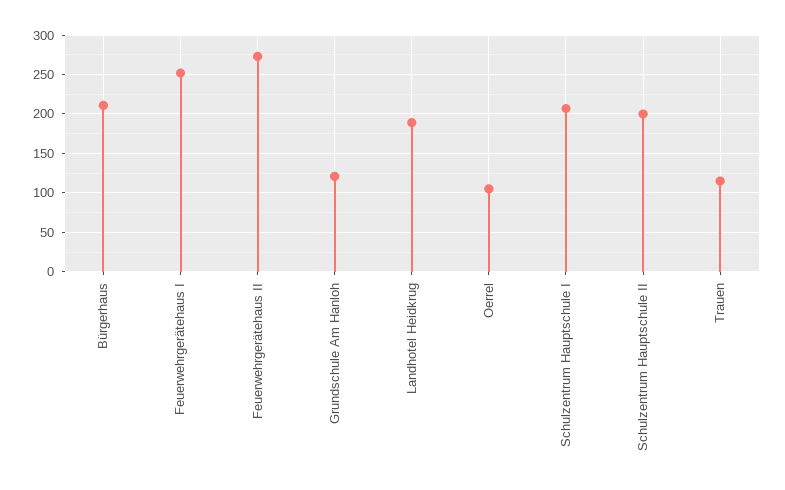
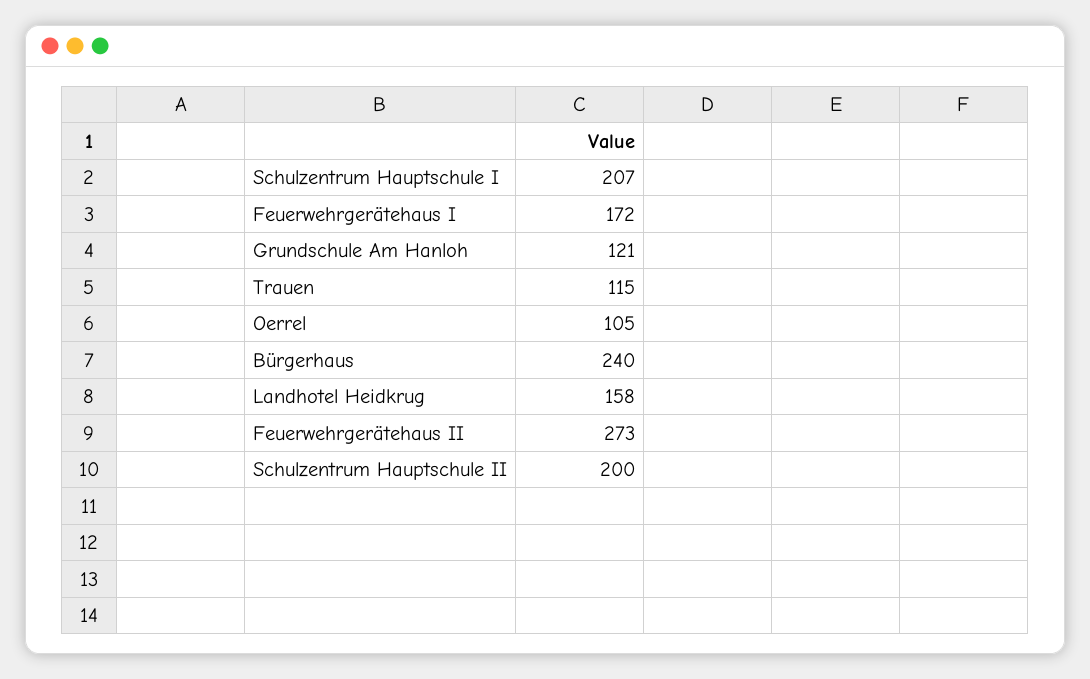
Bürgerhaus: 210 -> 240
Feuerwehrgerätehaus I: 250 -> 172
Landhotel Heidkrug: 190 -> 158

